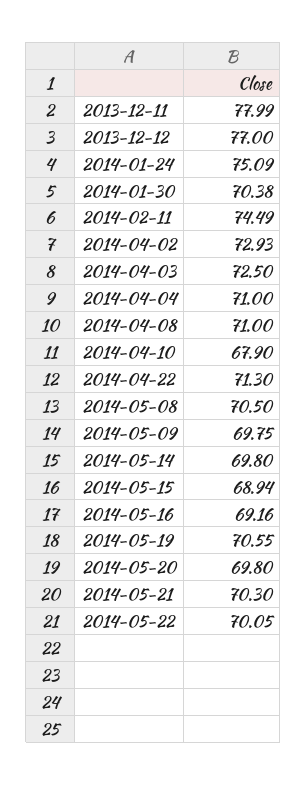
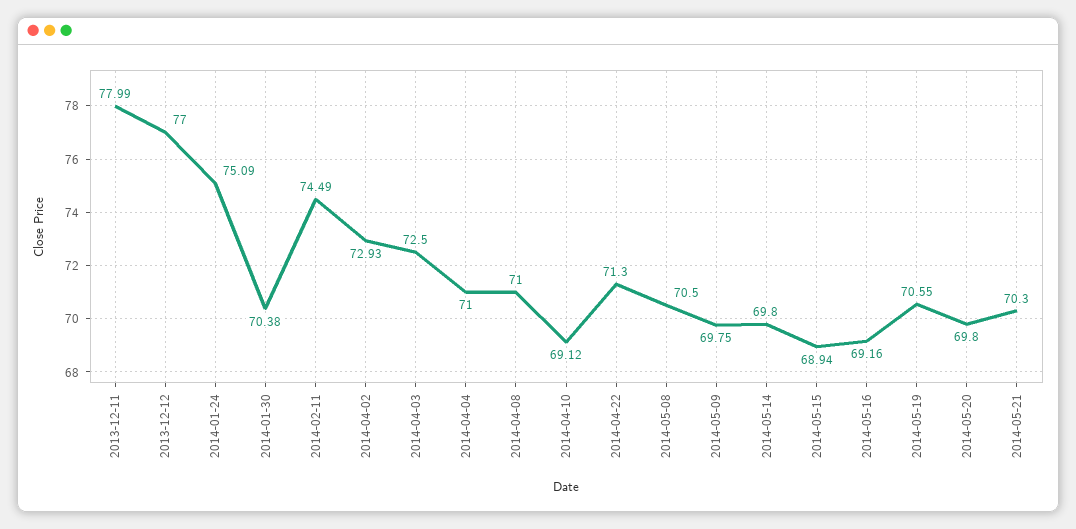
2014-04-10: 67.9 -> 69.12
2014-05-22: 70.05 -> none

